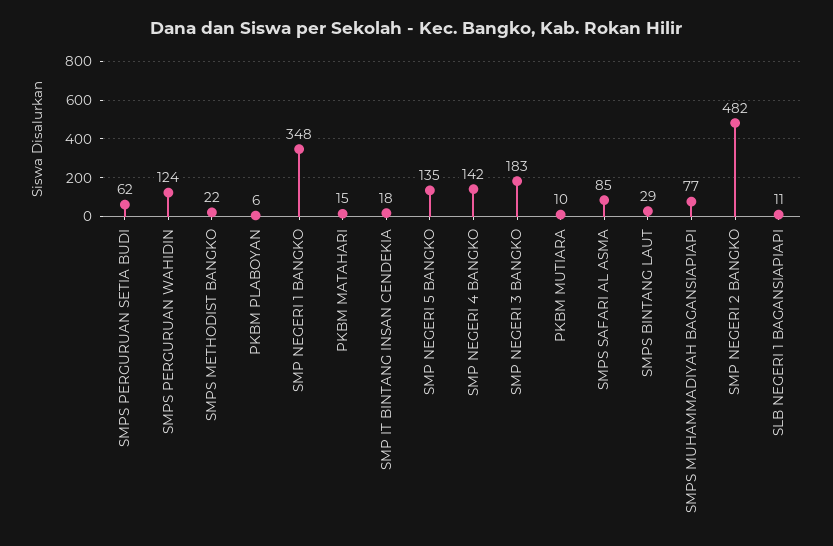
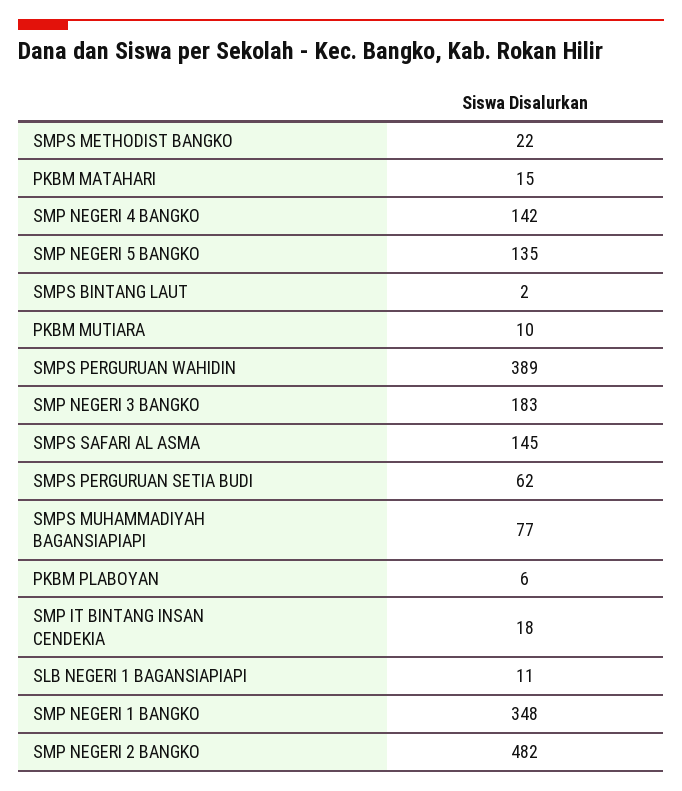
SMPS PERGURUAN WAHIDIN: 124 -> 389
SMPS SAFARI AL ASMA: 85 -> 145
SMPS BINTANG LAUT: 29 -> 2

